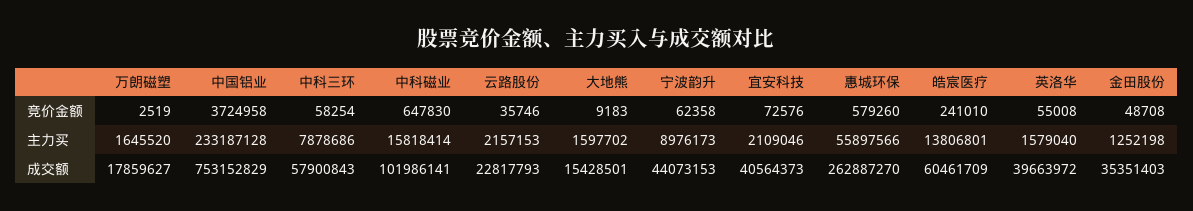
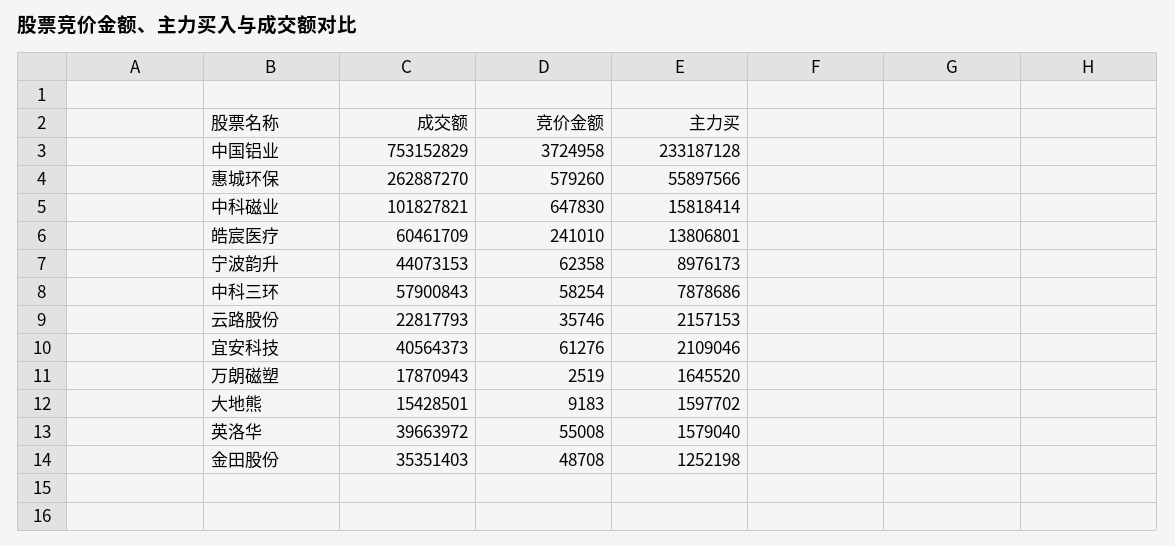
宜安科技, 竞价金额: 72576 -> 61276
万朗磁塑, 成交额: 17859627 -> 17870943
中科磁业, 成交额: 101986141 -> 101827821

